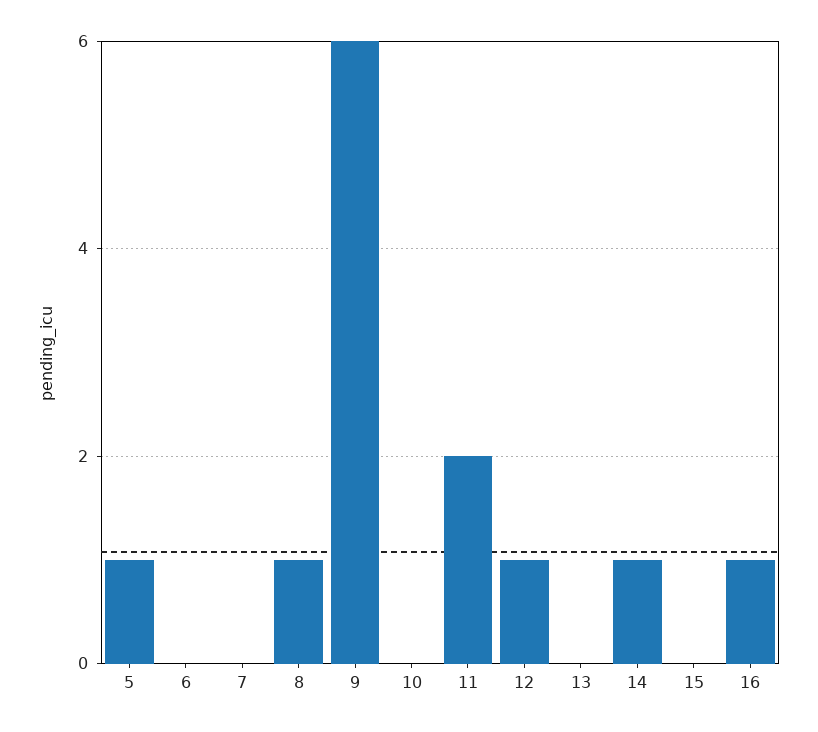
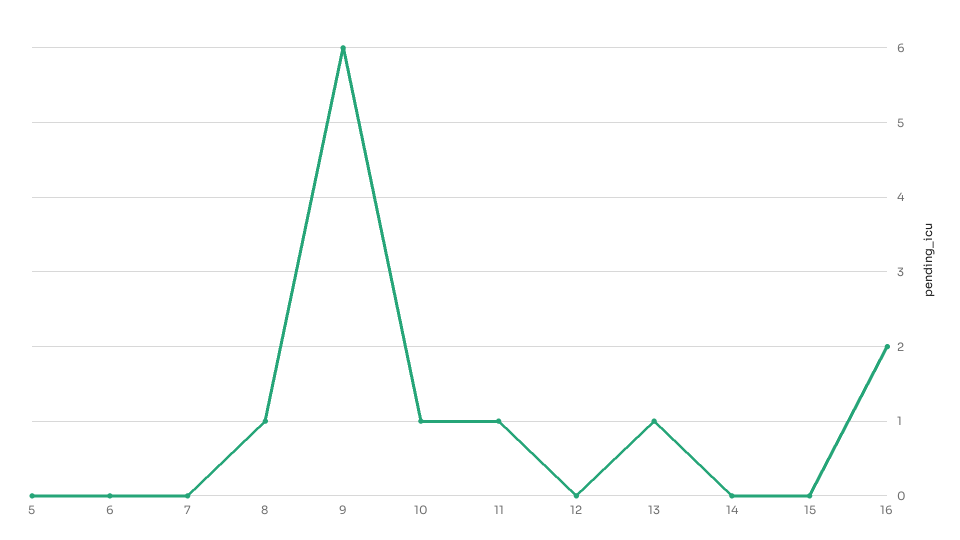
5: 1 -> 0
10: 0 -> 1
11: 2 -> 1
12: 1 -> 0
13: 0 -> 1
14: 1 -> 0
16: 1 -> 2

